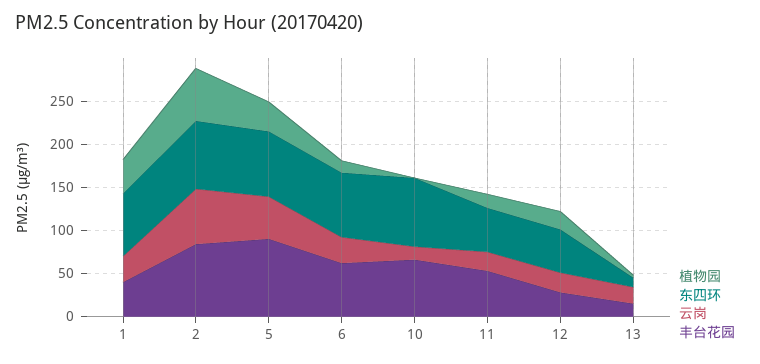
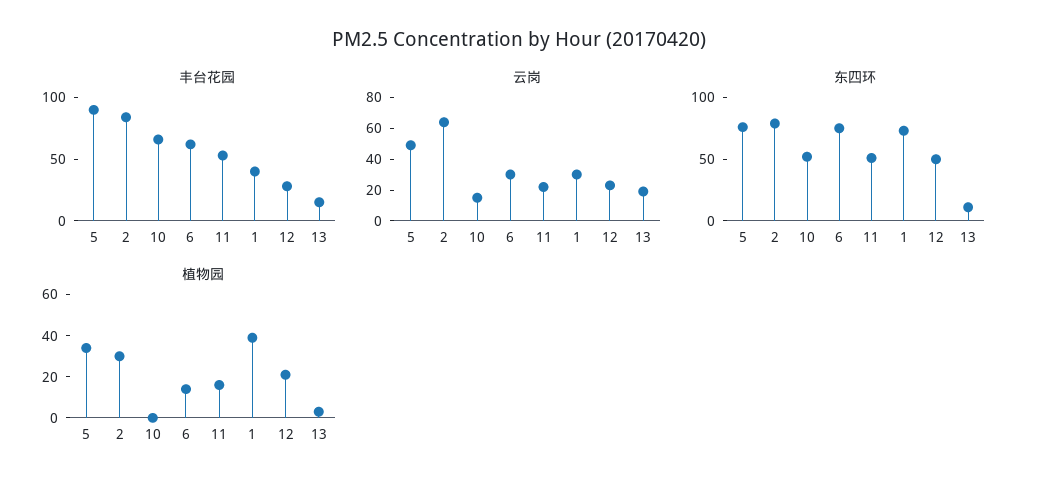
植物园, 2: 60 -> 30
东四环, 10: 80 -> 50

